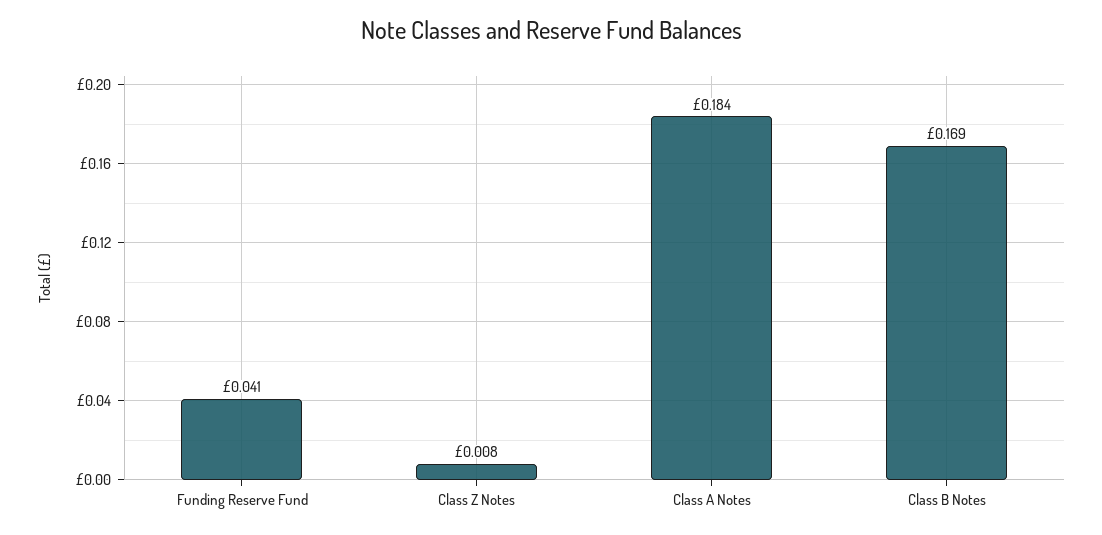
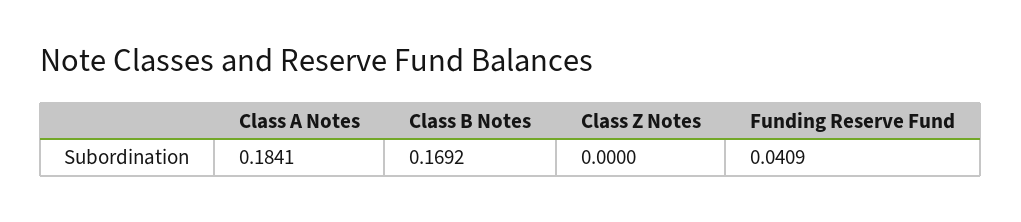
Class Z Notes: 0.008 -> 0

